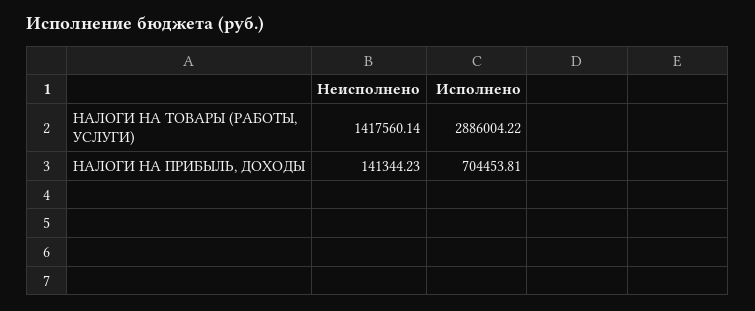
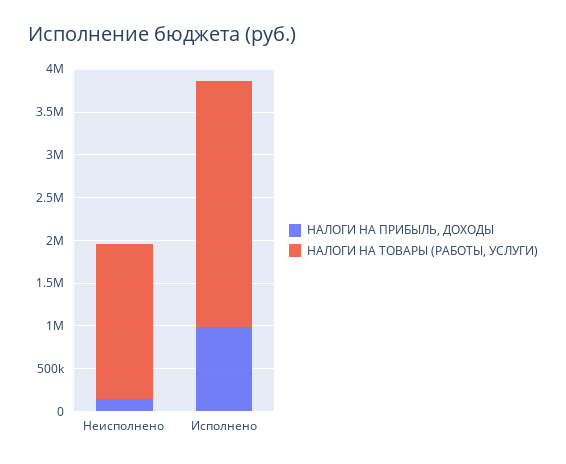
НАЛОГИ НА ТОВАРЫ (РАБОТЫ, УСЛУГИ), Неисполнено: 1417560.14 -> 1800000
НАЛОГИ НА ПРИБЫЛЬ, ДОХОДЫ, Исполнено: 704453.81 -> 1000000

